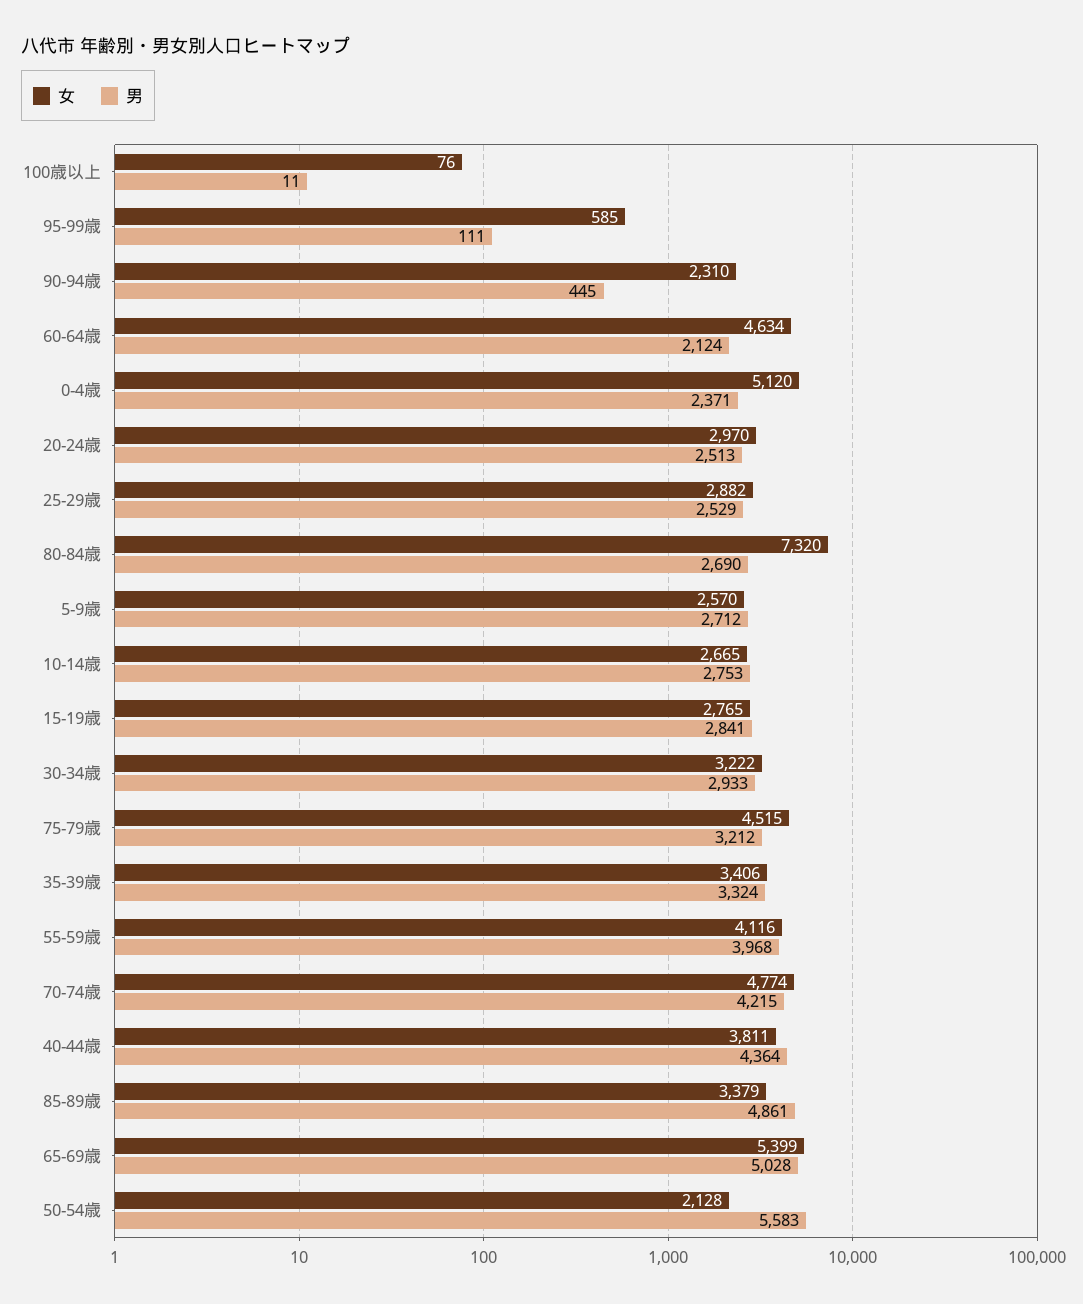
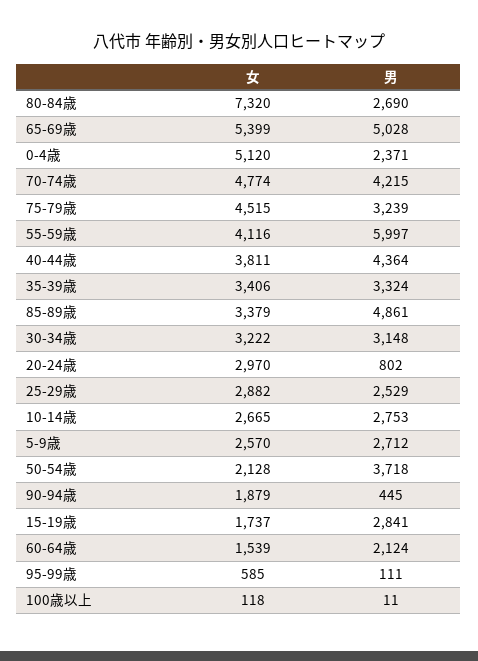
女, 100歳以上: 76 -> 118
女, 90-94歳: 2310 -> 1879
女, 60-64歳: 4634 -> 1539
男, 20-24歳: 2513 -> 802
女, 15-19歳: 2765 -> 1737
男, 30-34歳: 2933 -> 3148
男, 75-79歳: 3212 -> 3239
男, 55-59歳: 3968 -> 5997
男, 50-54歳: 5583 -> 3718

